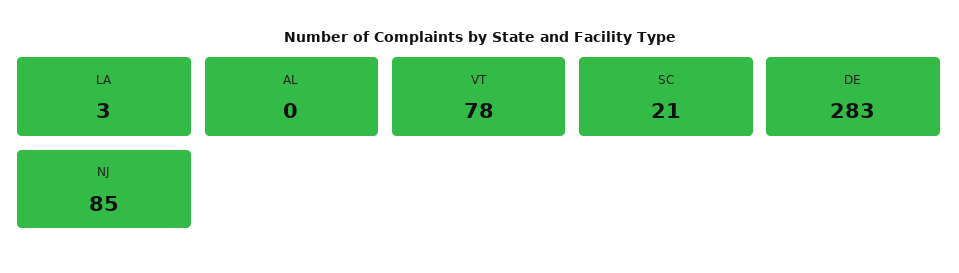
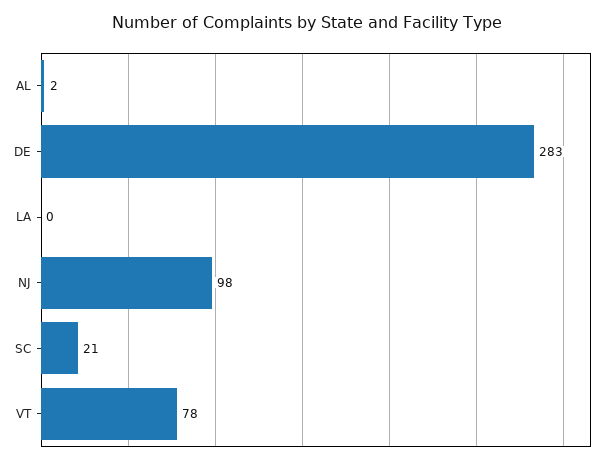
LA: 3 -> 0
AL: 0 -> 2
NJ: 85 -> 98

